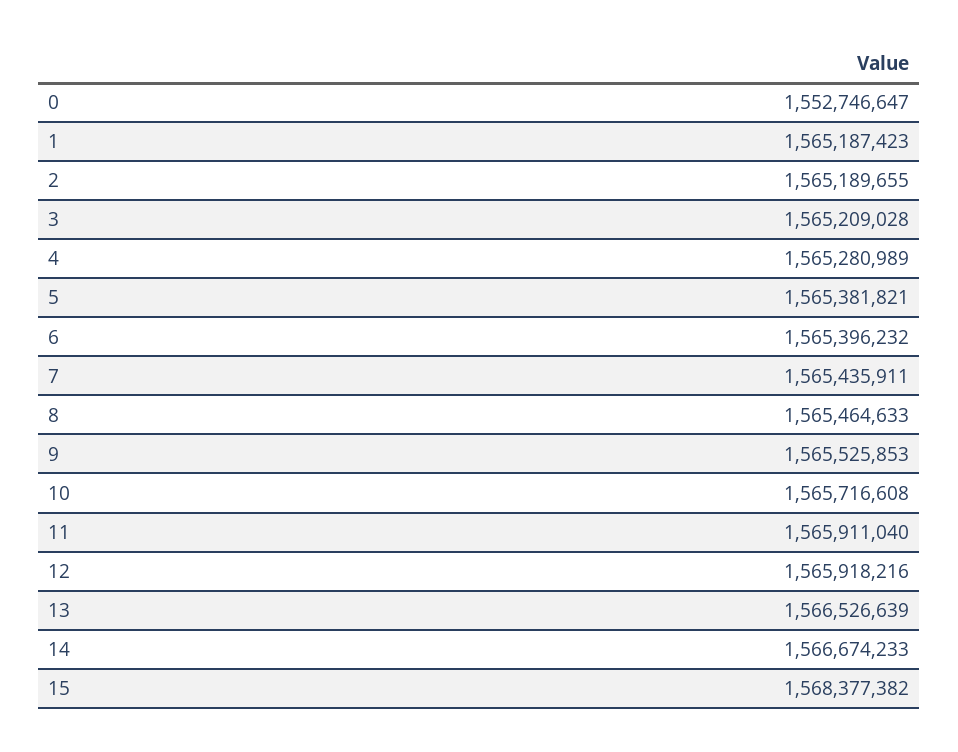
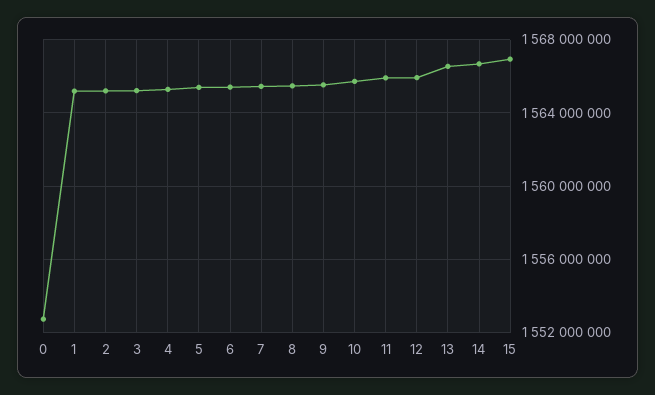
15: 1568377382 -> 1567000000

